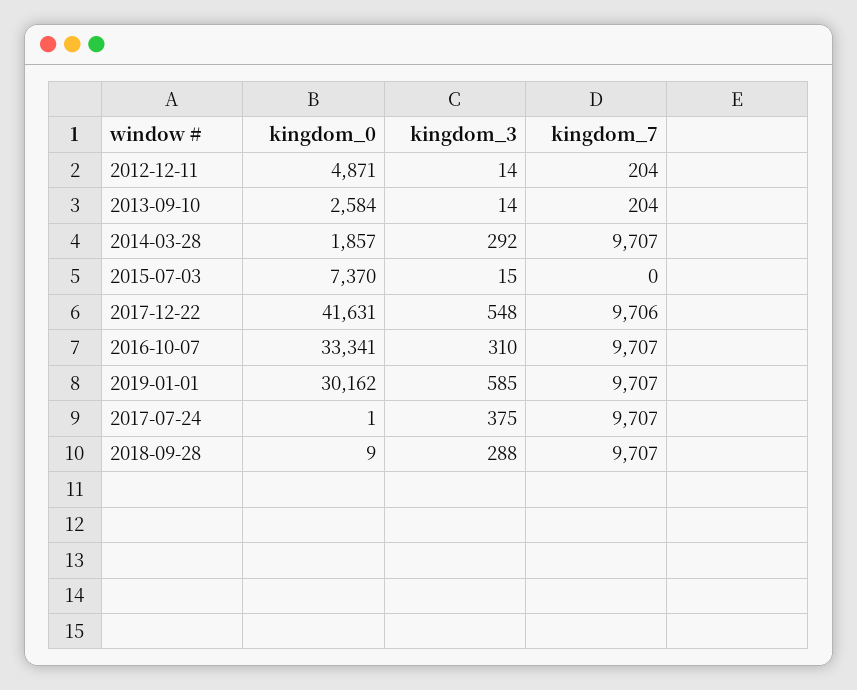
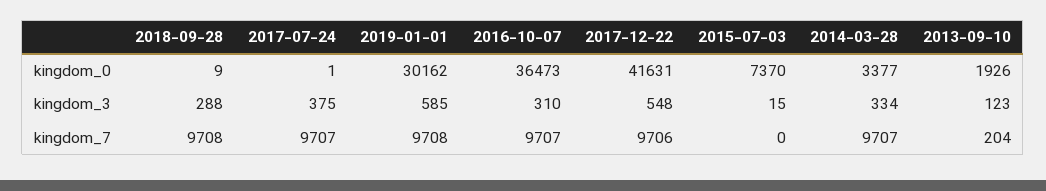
kingdom_0, 2012-12-11: 4871 -> none
kingdom_3, 2012-12-11: 14 -> none
kingdom_7, 2012-12-11: 204 -> none
kingdom_0, 2013-09-10: 2584 -> 1926
kingdom_3, 2013-09-10: 14 -> 123
kingdom_0, 2014-03-28: 1857 -> 3377
kingdom_3, 2014-03-28: 292 -> 334
kingdom_0, 2016-10-07: 33341 -> 36473
kingdom_7, 2019-01-01: 9707 -> 9708
kingdom_7, 2018-09-28: 9707 -> 9708

